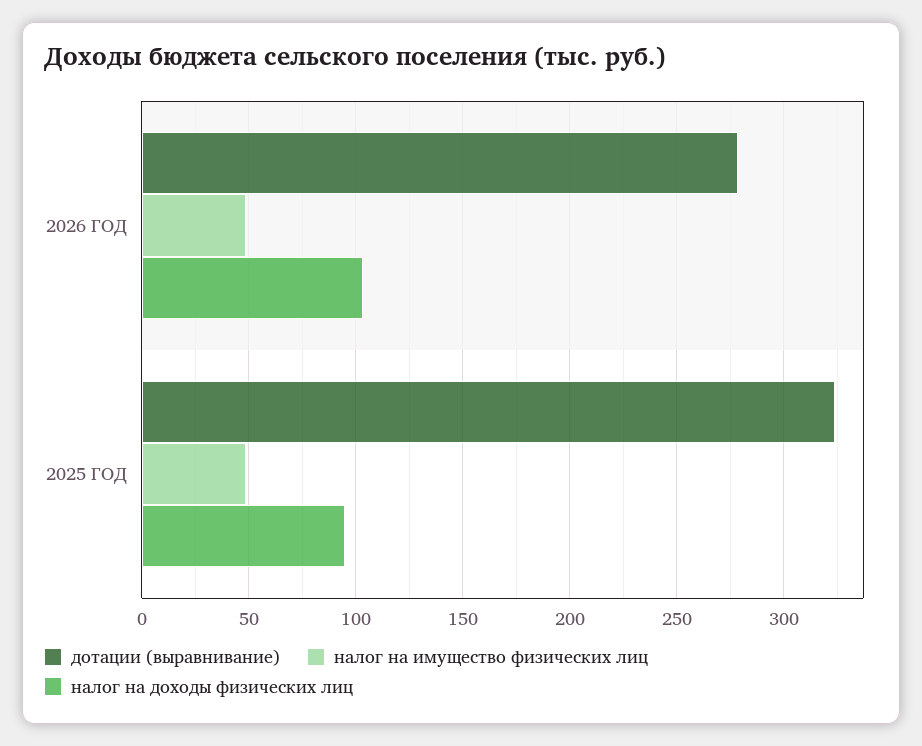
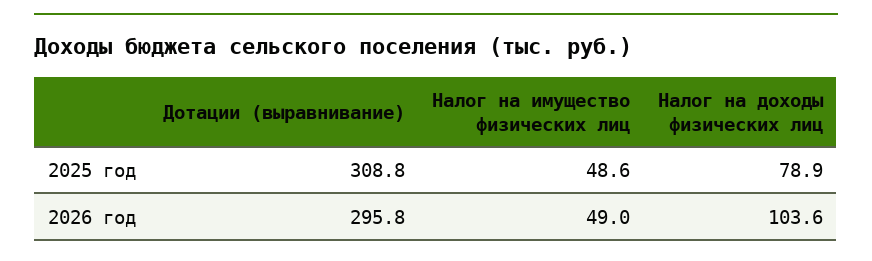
дотации (выравнивание), 2026 ГОД: 280 -> 295.8
дотации (выравнивание), 2025 ГОД: 325 -> 308.8
налог на доходы физических лиц, 2025 ГОД: 95 -> 78.9

